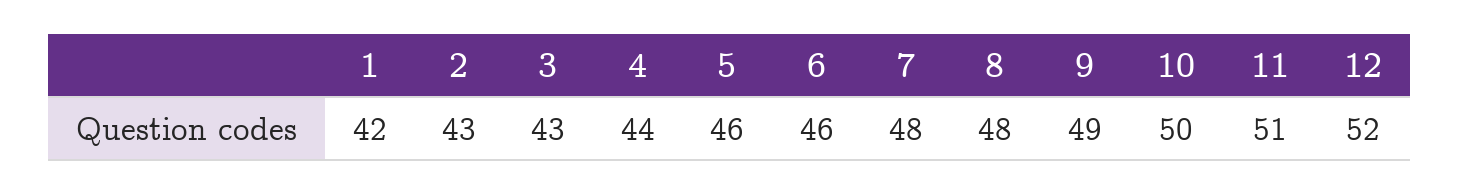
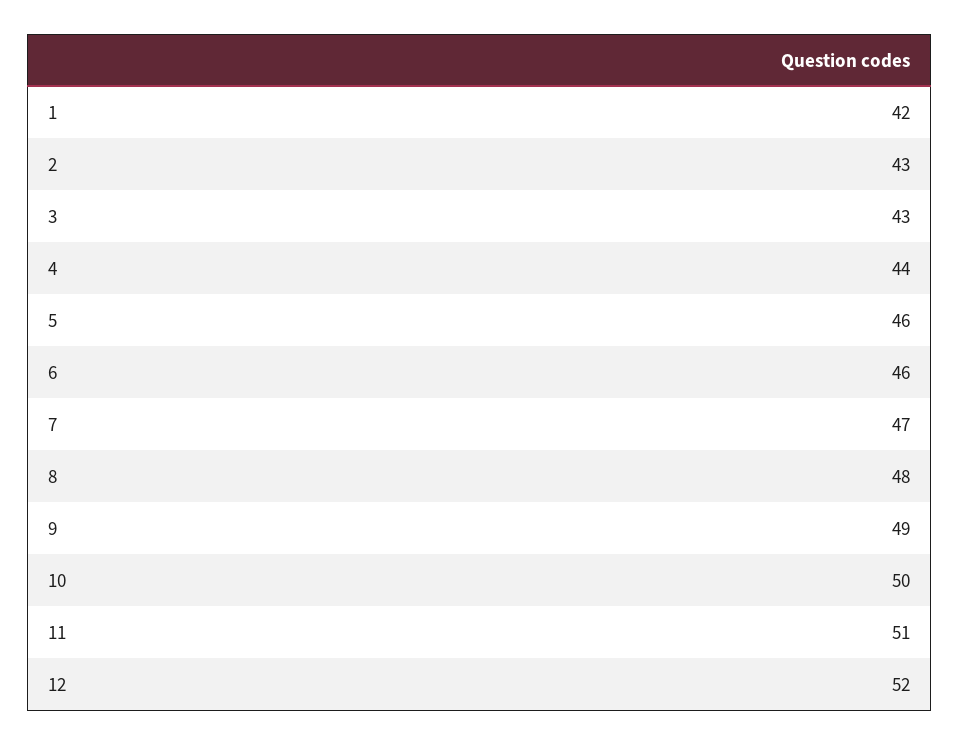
7: 48 -> 47

